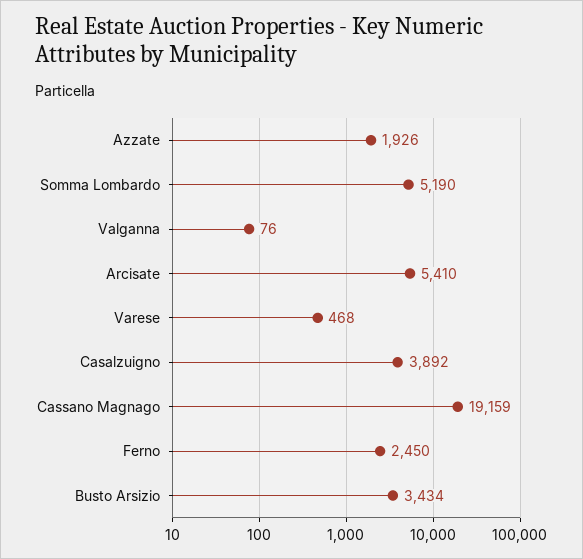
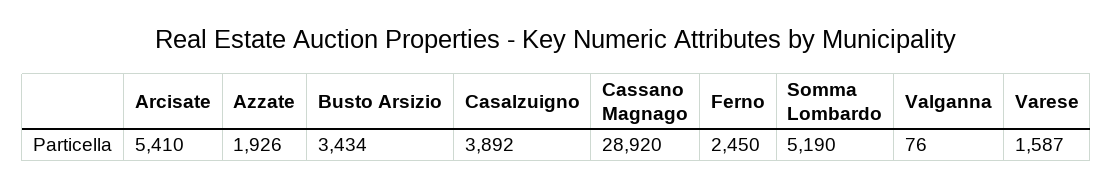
Varese: 468 -> 1587
Cassano Magnago: 19159 -> 28920

